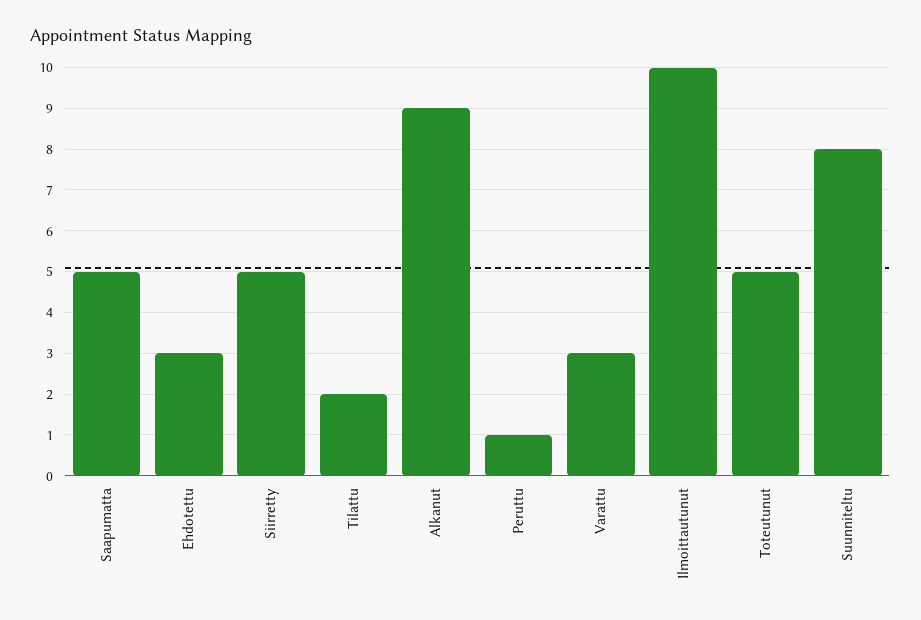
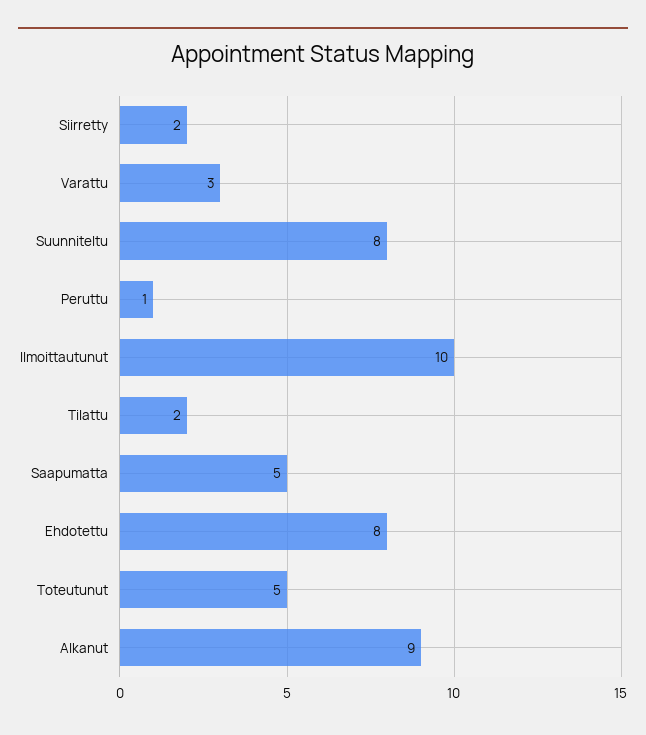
Ehdotettu: 3 -> 8
Siirretty: 5 -> 2

